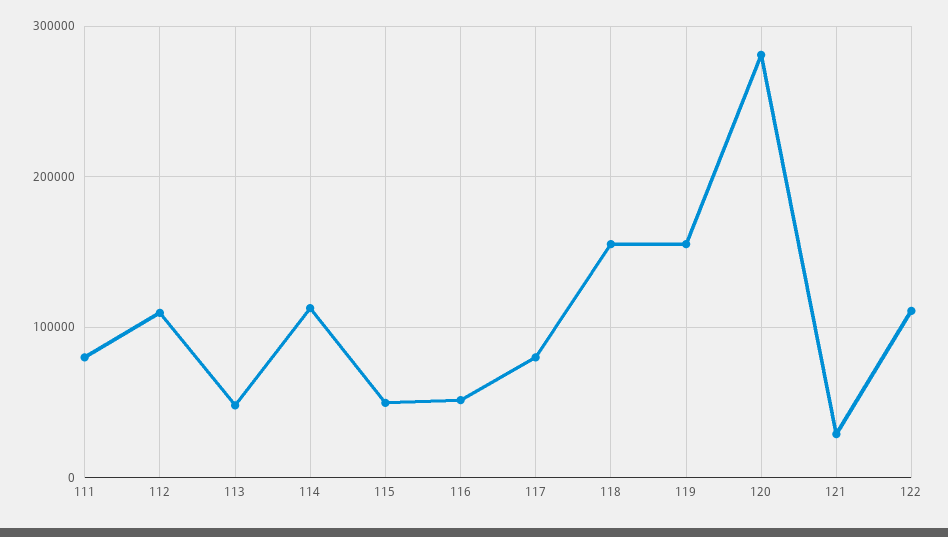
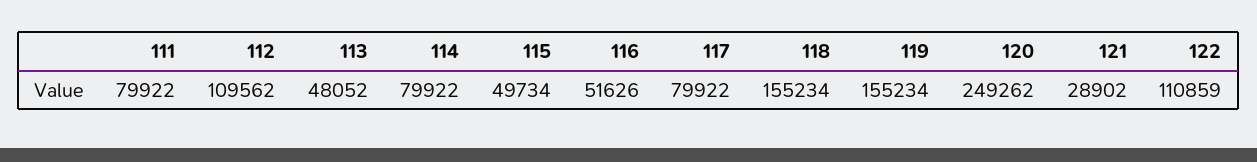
114: 110000 -> 79922
120: 280000 -> 249262

